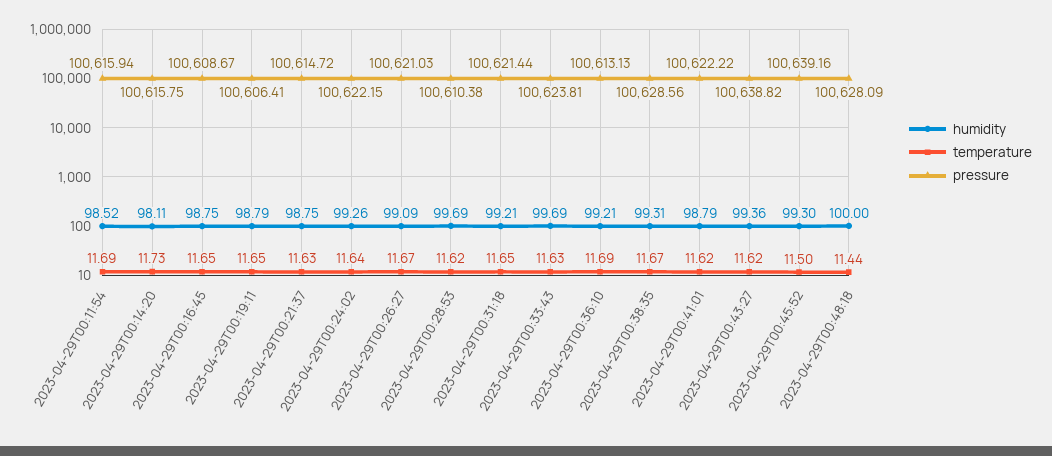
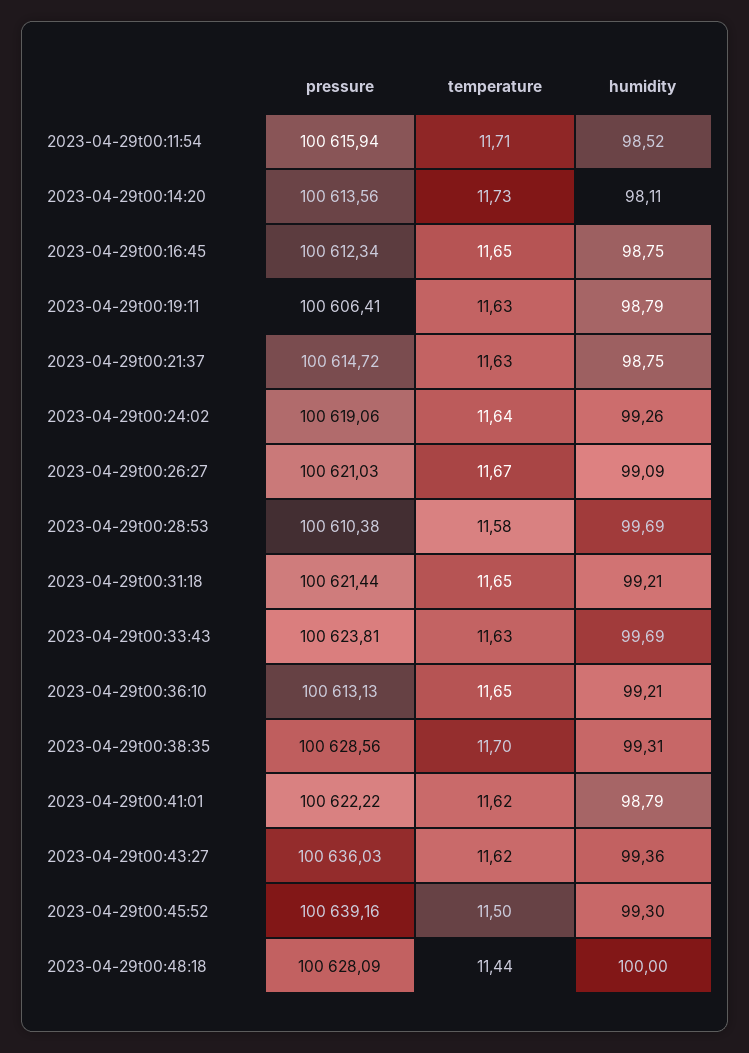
temperature, 2023-04-29T00:11:54: 11.69 -> 11.71
pressure, 2023-04-29T00:14:20: 100615.75 -> 100613.56
pressure, 2023-04-29T00:16:45: 100608.67 -> 100612.34
temperature, 2023-04-29T00:19:11: 11.65 -> 11.63
pressure, 2023-04-29T00:24:02: 100622.15 -> 100619.06
temperature, 2023-04-29T00:28:53: 11.62 -> 11.58
temperature, 2023-04-29T00:36:10: 11.69 -> 11.65
temperature, 2023-04-29T00:38:35: 11.67 -> 11.7
pressure, 2023-04-29T00:43:27: 100638.82 -> 100636.03

